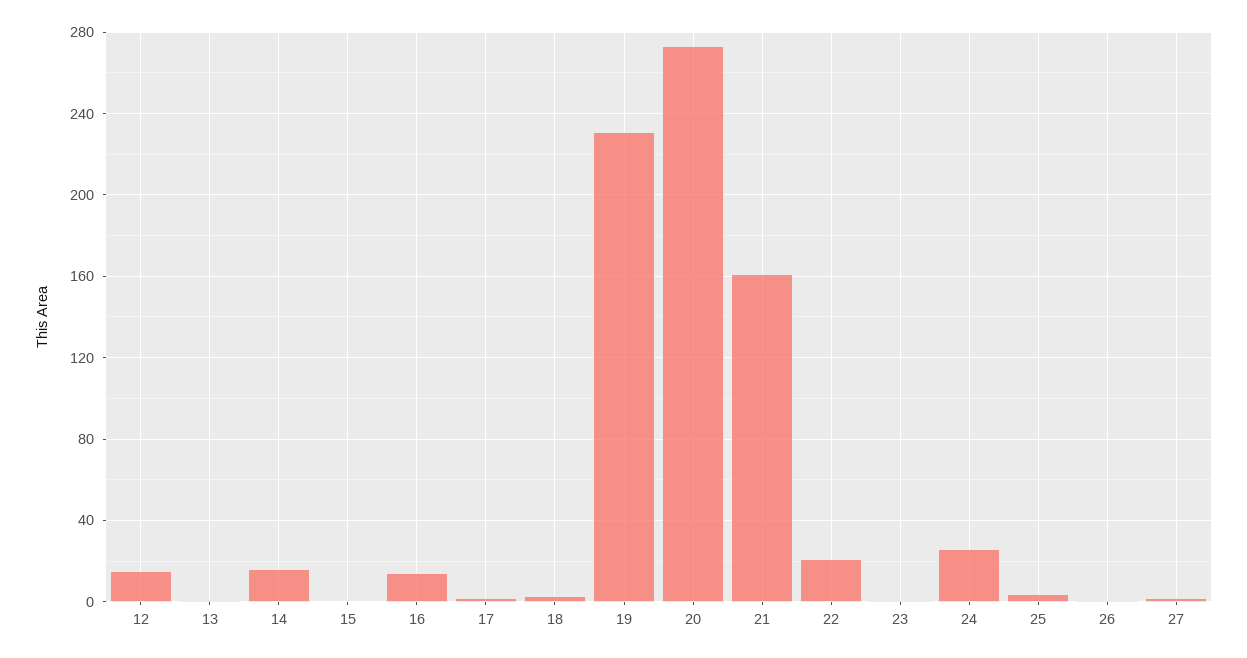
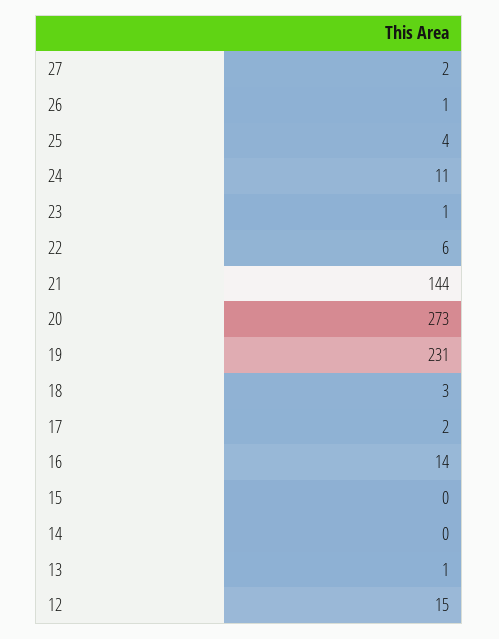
14: 15 -> 0
21: 160 -> 144
22: 20 -> 6
24: 25 -> 11

